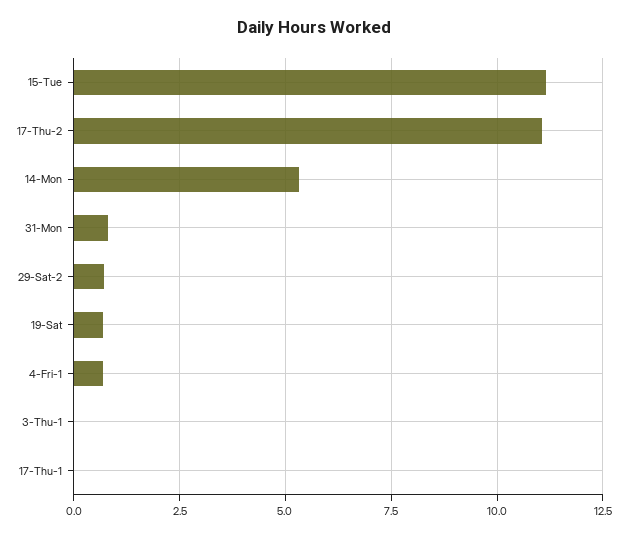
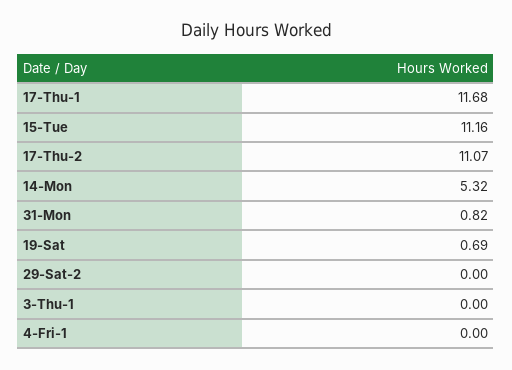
29-Sat-2: 0.75 -> 0
4-Fri-1: 0.75 -> 0
17-Thu-1: 0 -> 11.68

